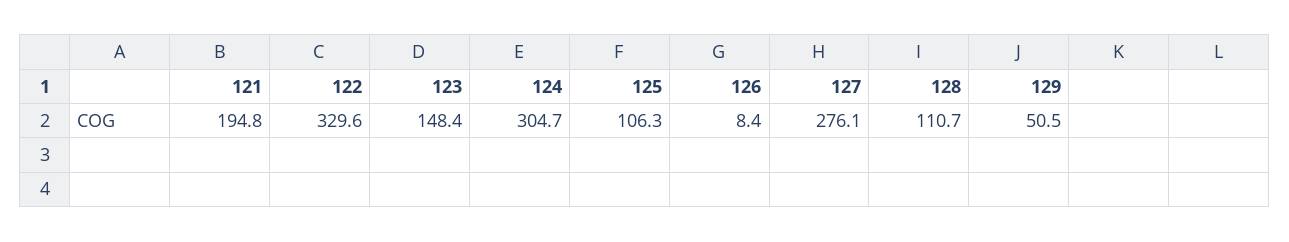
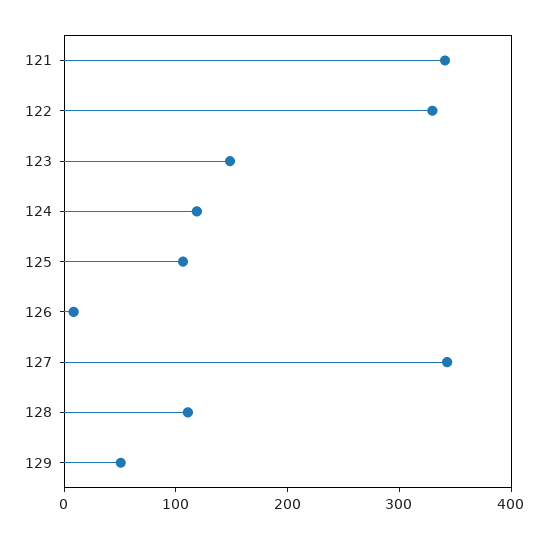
121: 194.8 -> 340
124: 304.7 -> 120
127: 276.1 -> 340

